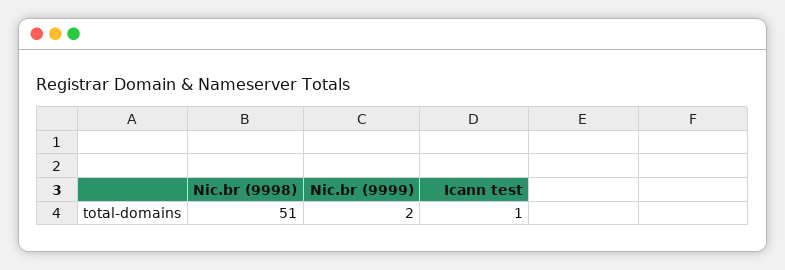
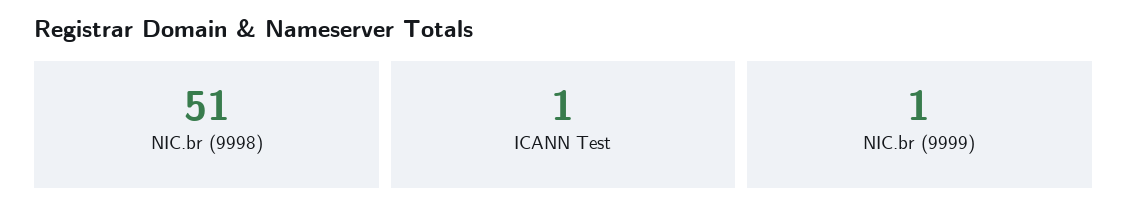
Nic.br (9999): 2 -> 1

